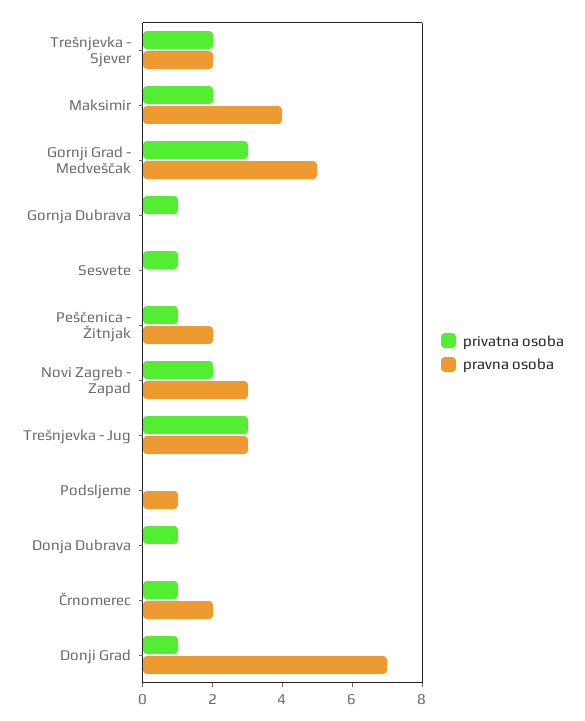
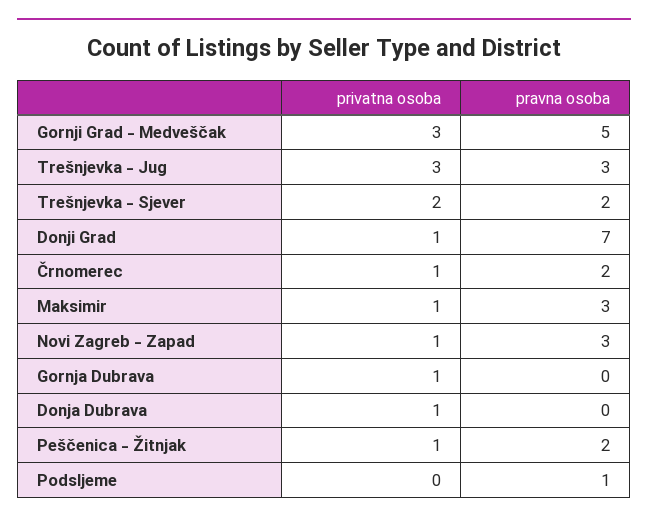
privatna osoba, Maksimir: 2 -> 1
pravna osoba, Maksimir: 4 -> 3
privatna osoba, Sesvete: 1 -> none
pravna osoba, Sesvete: 0 -> none
privatna osoba, Novi Zagreb - Zapad: 2 -> 1

